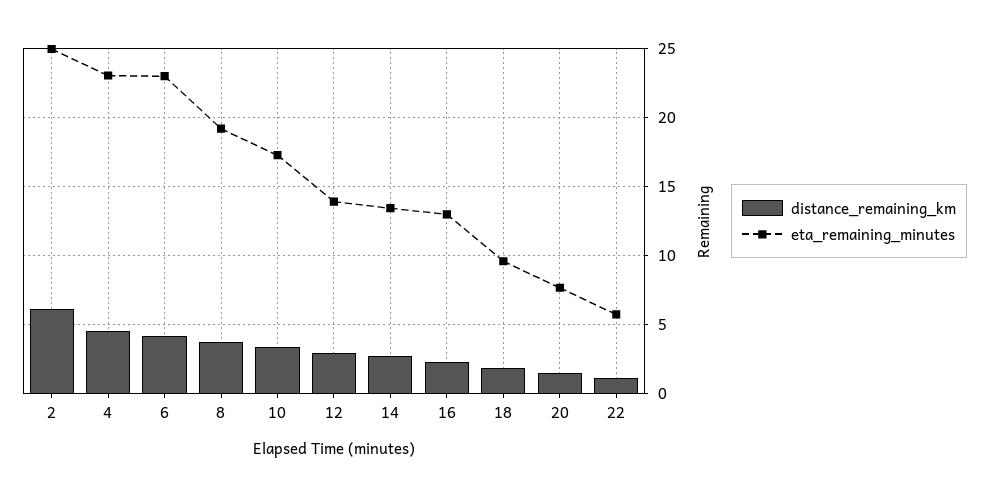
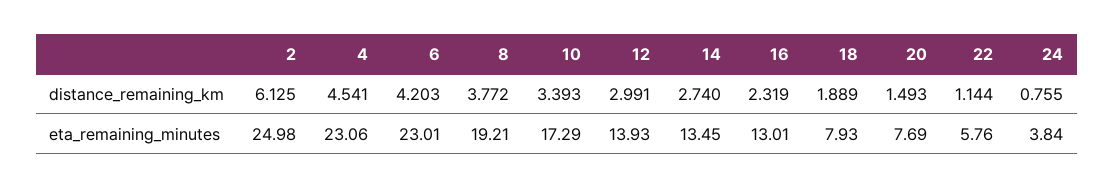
eta_remaining_minutes, 18: 9.5 -> 7.93
distance_remaining_km, 24: none -> 0.755
eta_remaining_minutes, 24: none -> 3.84

